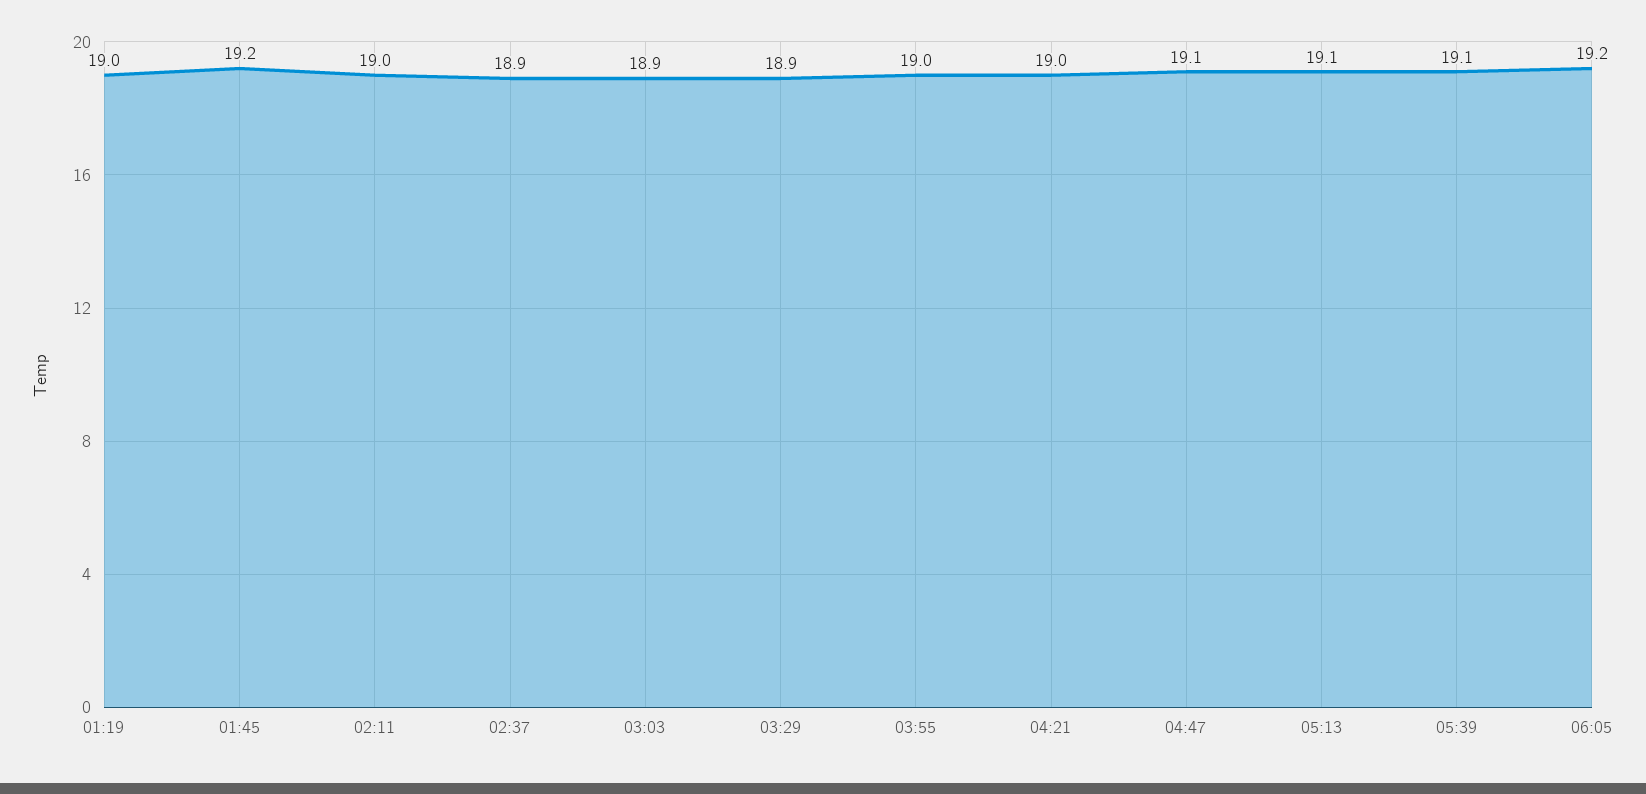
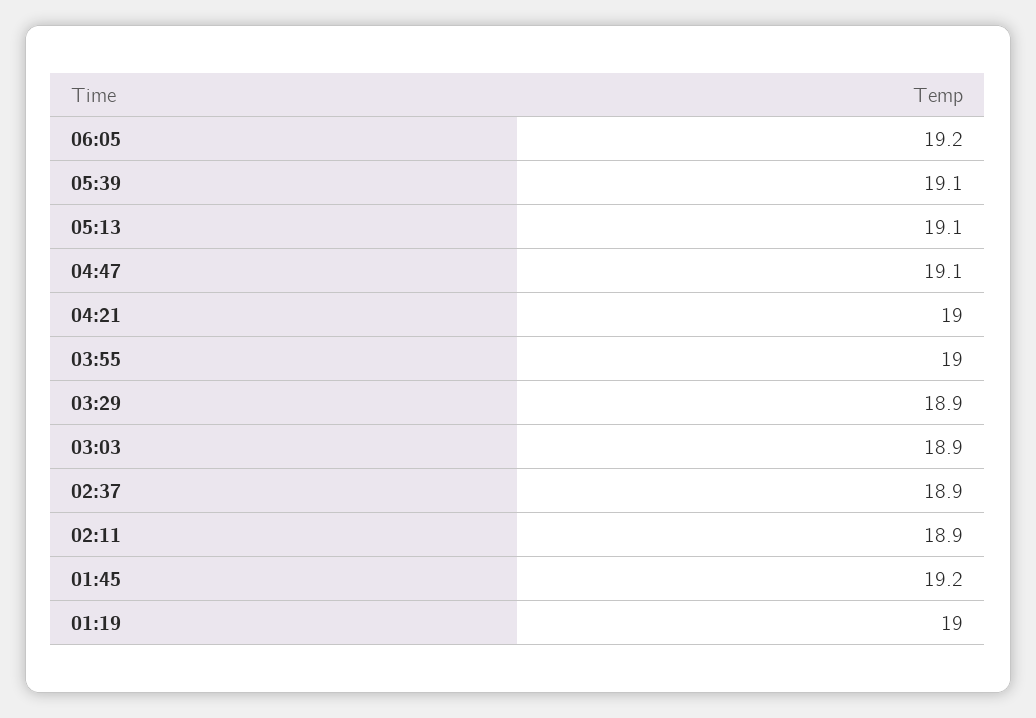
02:11: 19 -> 18.9

